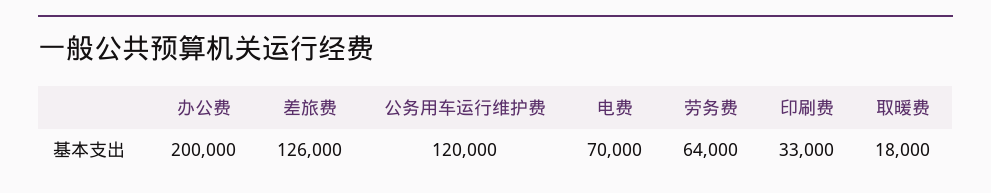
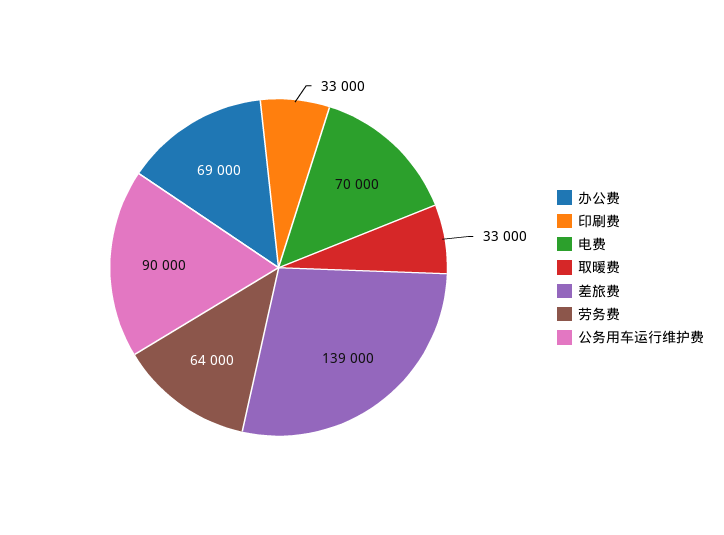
办公费: 200000 -> 69000
差旅费: 126000 -> 139000
公务用车运行维护费: 120000 -> 90000
取暖费: 18000 -> 33000

